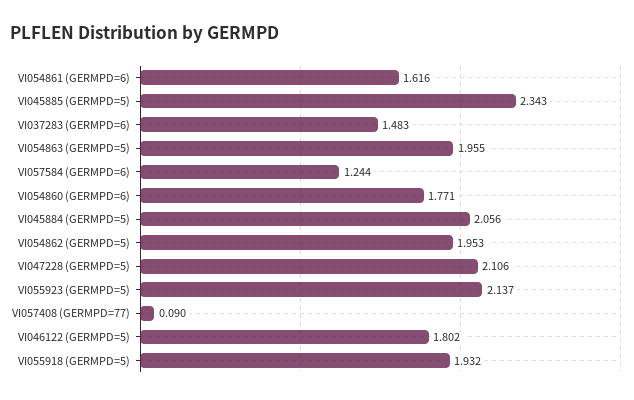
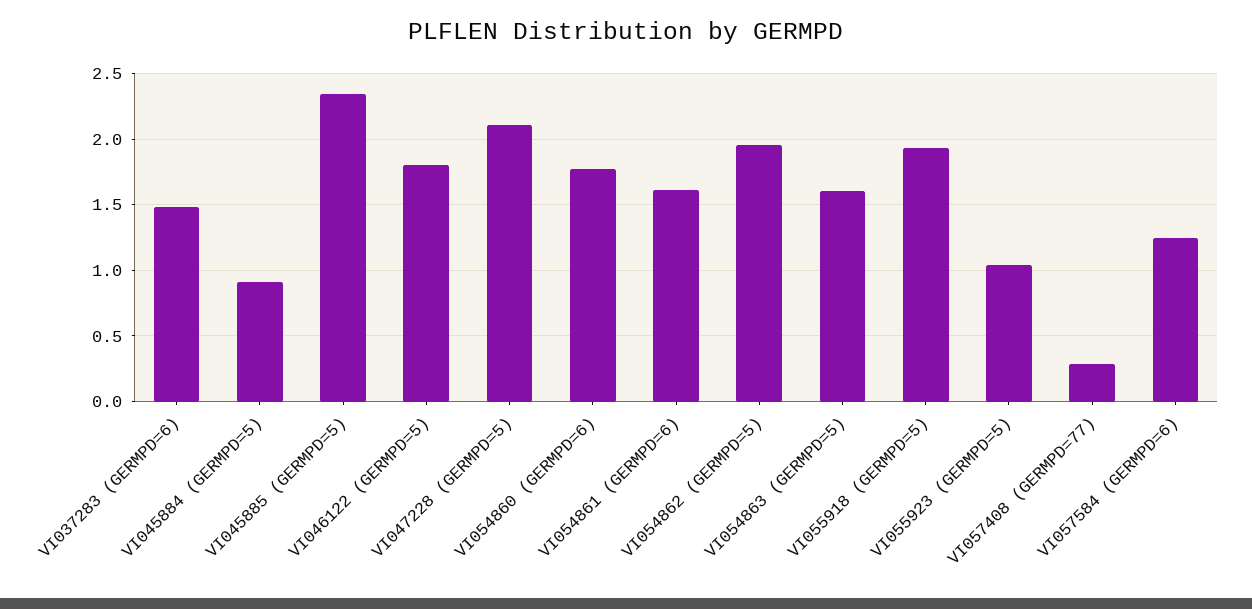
VI054863 (GERMPD=5): 1.955 -> 1.6
VI045884 (GERMPD=5): 2.056 -> 0.9
VI055923 (GERMPD=5): 2.137 -> 1.05
VI057408 (GERMPD=77): 0.09 -> 0.3

